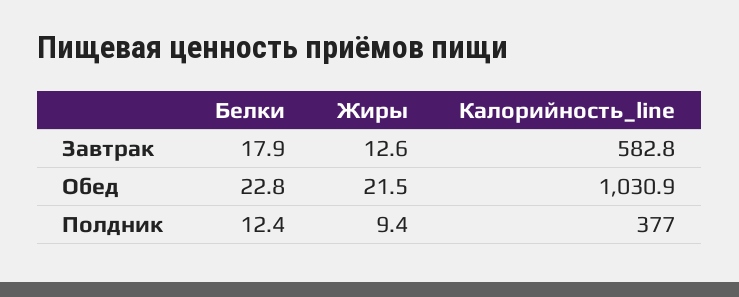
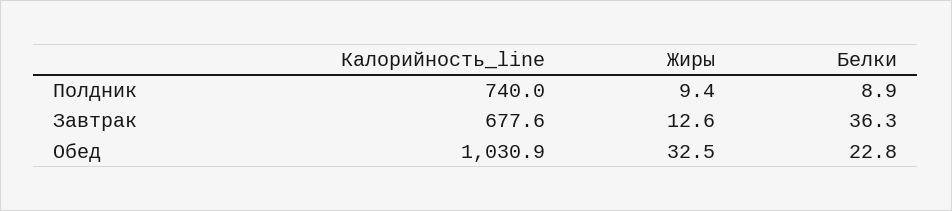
Белки, Завтрак: 17.9 -> 36.3
Калорийность_line, Завтрак: 582.8 -> 677.6
Жиры, Обед: 21.5 -> 32.5
Белки, Полдник: 12.4 -> 8.9
Калорийность_line, Полдник: 377 -> 740

